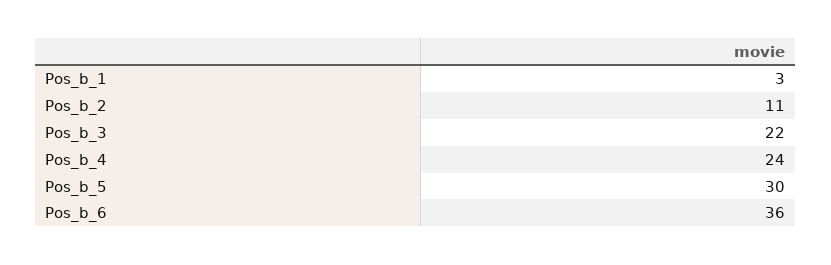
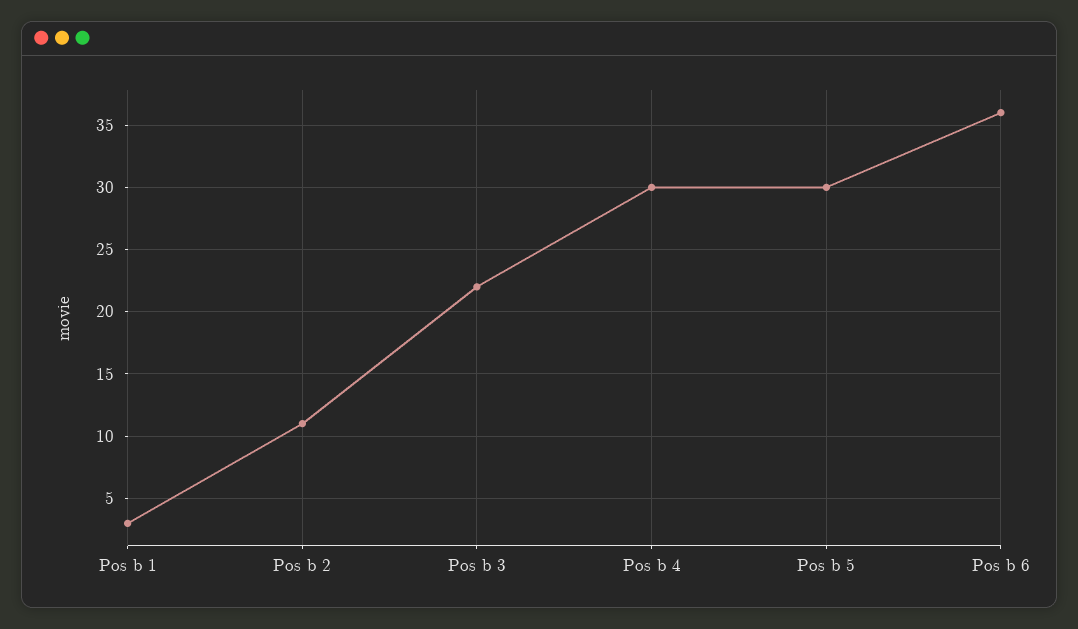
Pos_b_4: 24 -> 30

